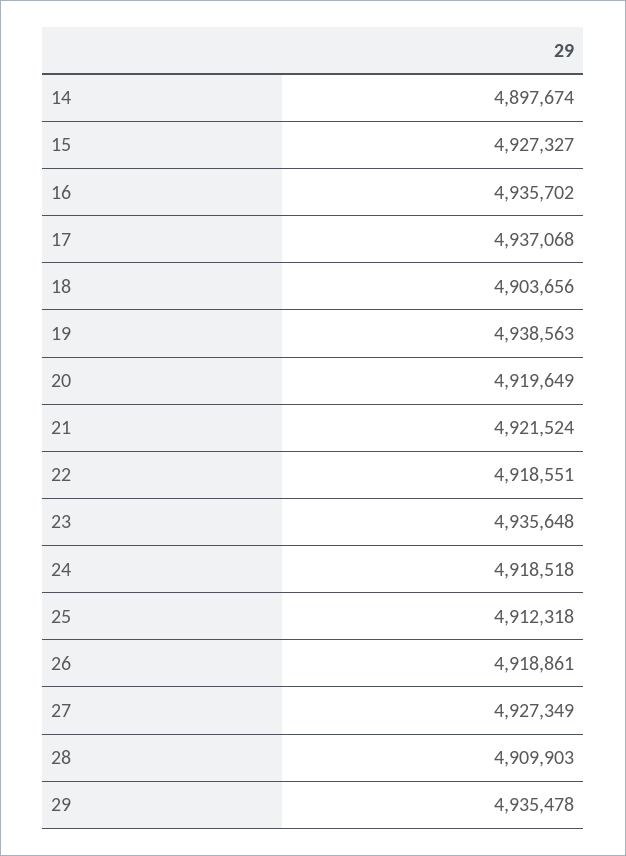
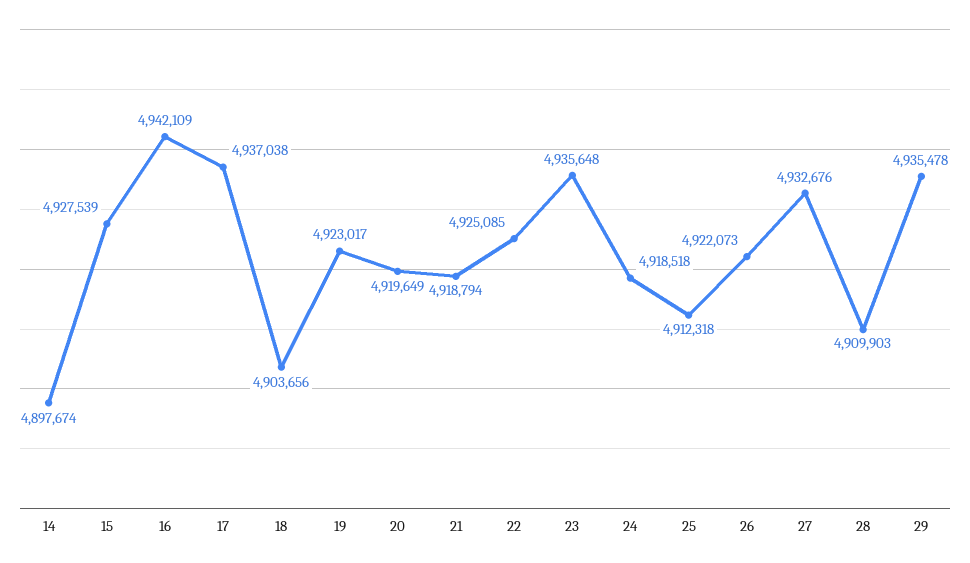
15: 4927327 -> 4927539
16: 4935702 -> 4942109
17: 4937068 -> 4937038
19: 4938563 -> 4923017
21: 4921524 -> 4918794
22: 4918551 -> 4925085
26: 4918861 -> 4922073
27: 4927349 -> 4932676

